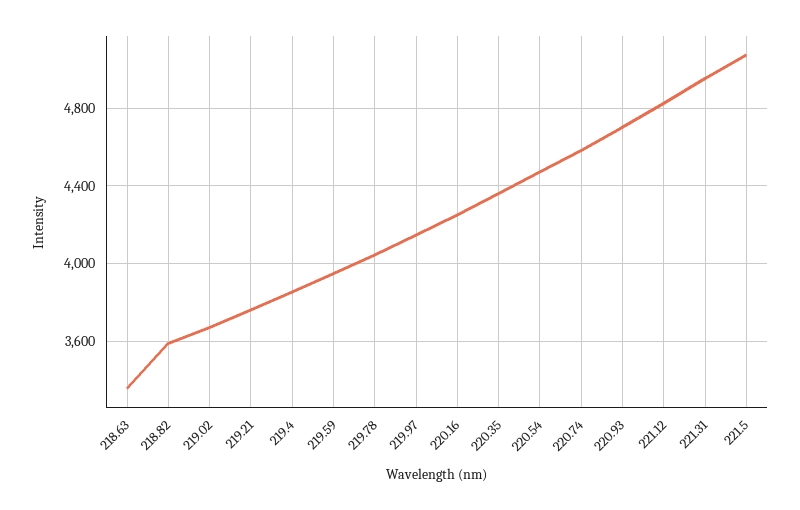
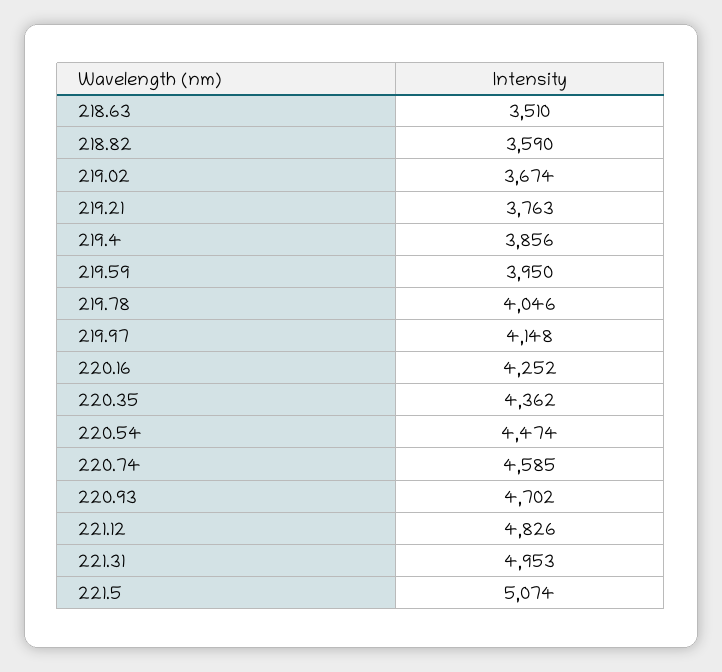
218.63: 3350 -> 3510

